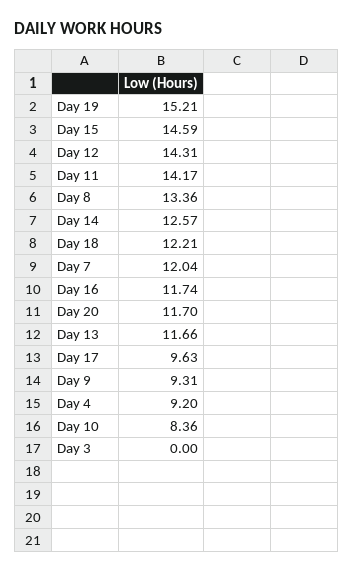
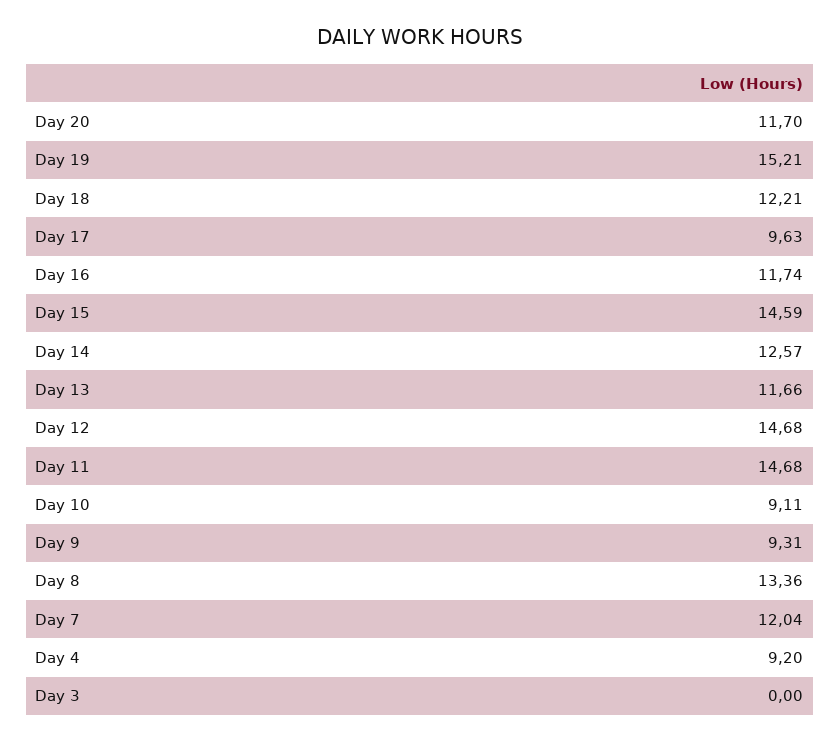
Day 12: 14.31 -> 14.68
Day 11: 14.17 -> 14.68
Day 10: 8.36 -> 9.11

